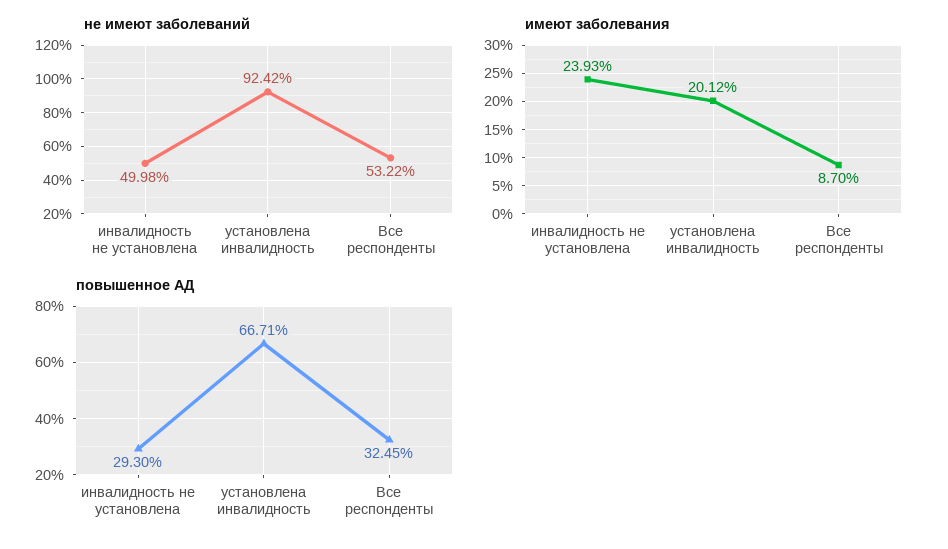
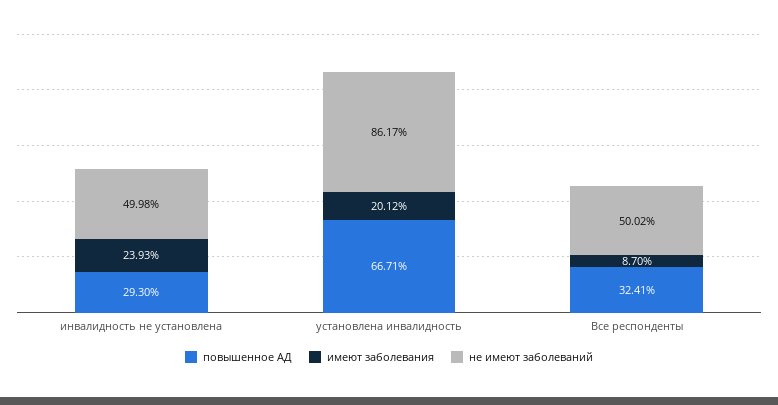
не имеют заболеваний, установлена инвалидность: 92.42 -> 86.17
не имеют заболеваний, Все респонденты: 53.22 -> 50.02
повышенное АД, Все респонденты: 32.45 -> 32.41

